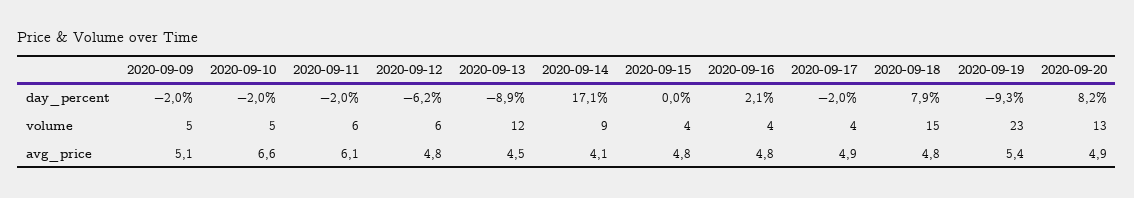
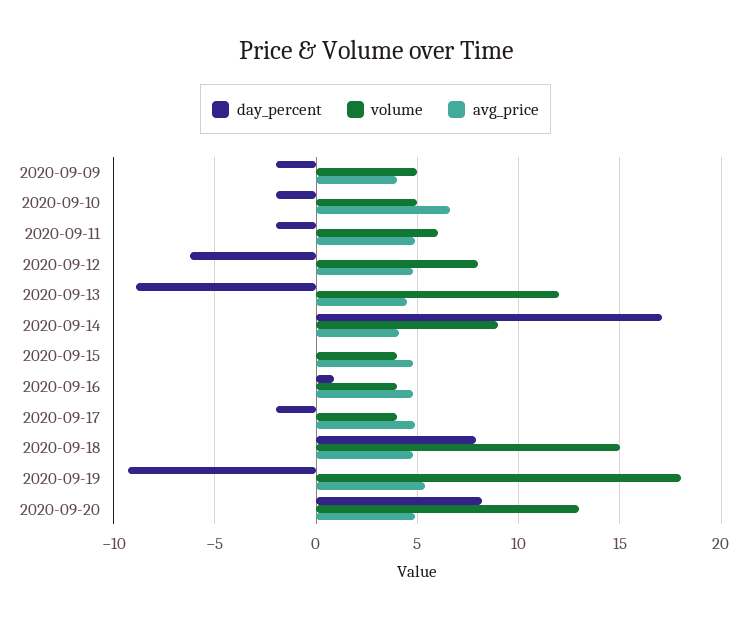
day_percent, 2020-09-16: 2.1 -> 1
volume, 2020-09-12: 6 -> 8
volume, 2020-09-19: 23 -> 18
avg_price, 2020-09-09: 5.1 -> 4
avg_price, 2020-09-11: 6.1 -> 5

